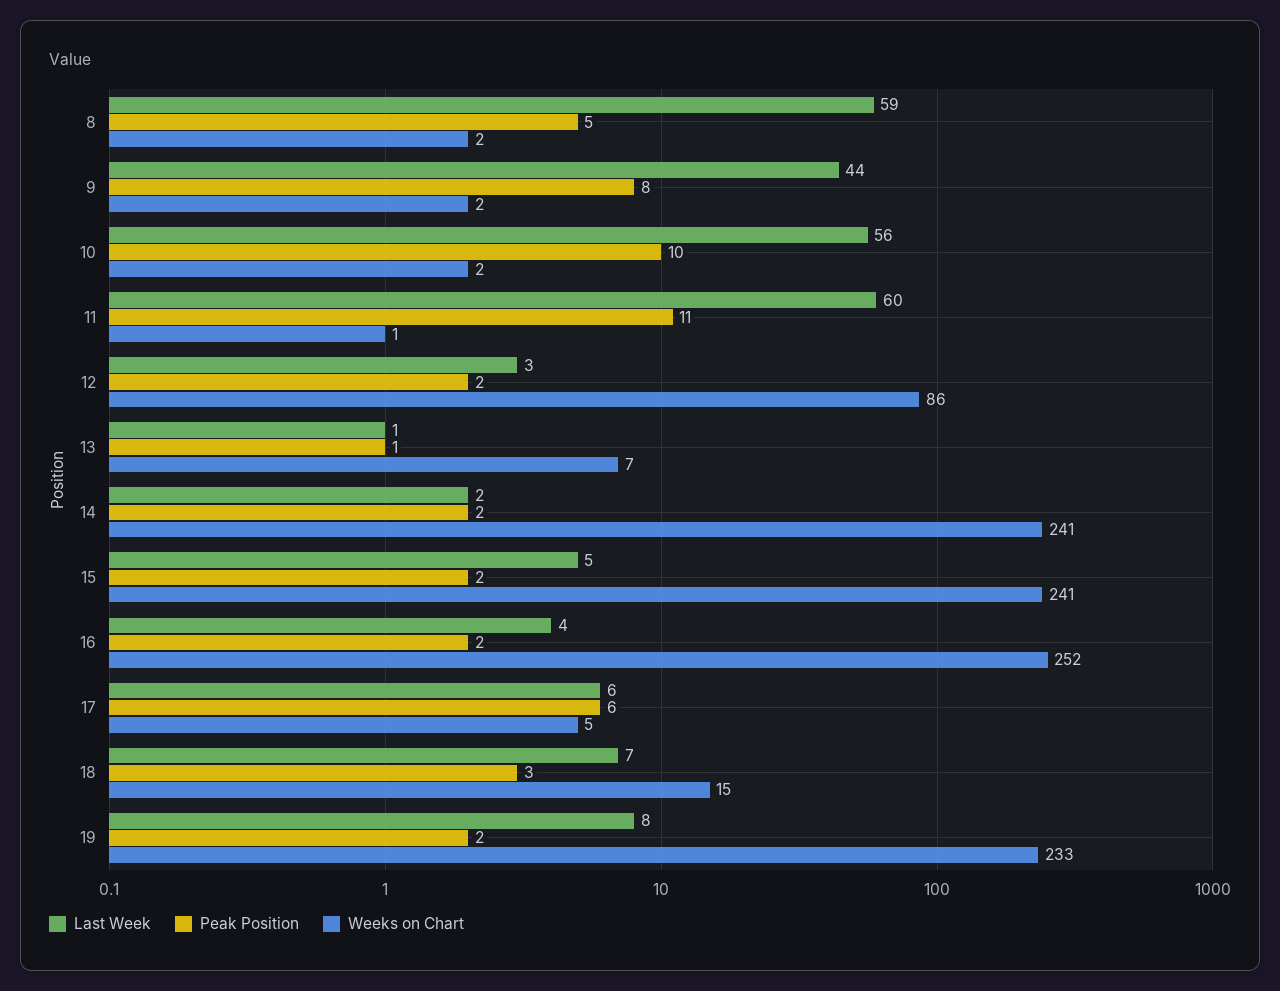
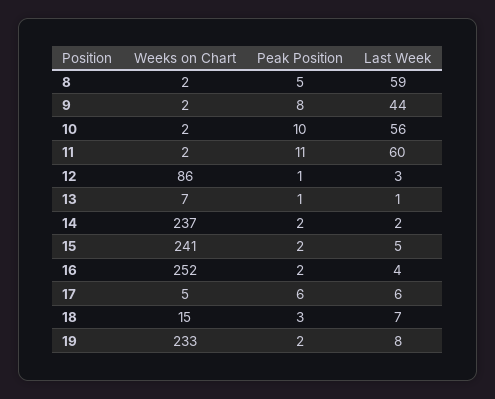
Weeks on Chart, 11: 1 -> 2
Peak Position, 12: 2 -> 1
Weeks on Chart, 14: 241 -> 237

